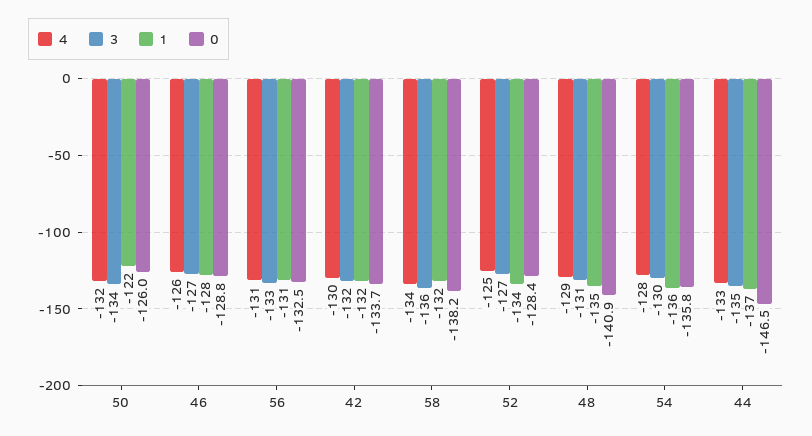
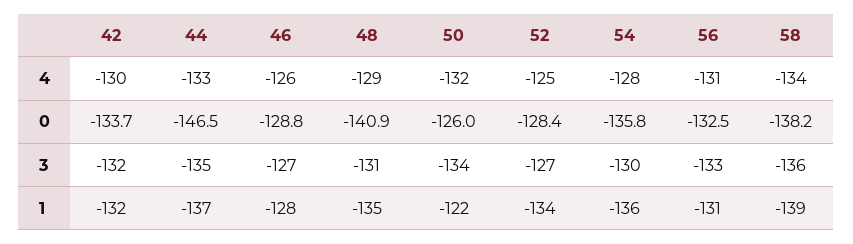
1, 58: -132 -> -139

